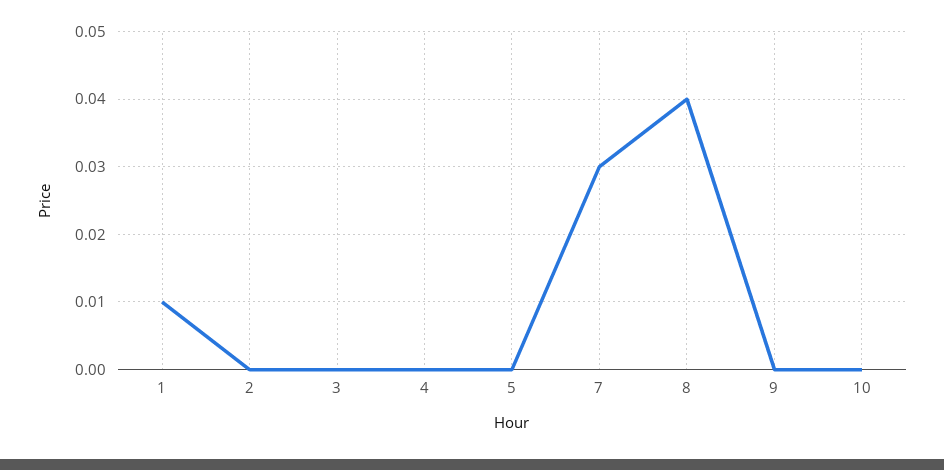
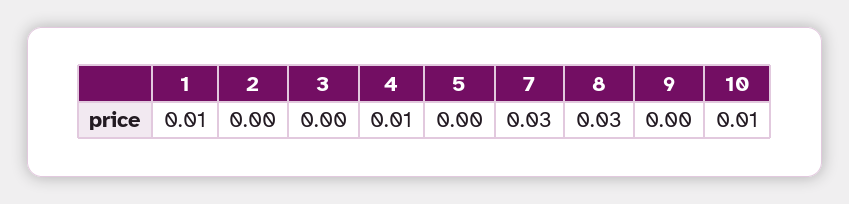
4: 0 -> 0.01
8: 0.04 -> 0.03
10: 0 -> 0.01

